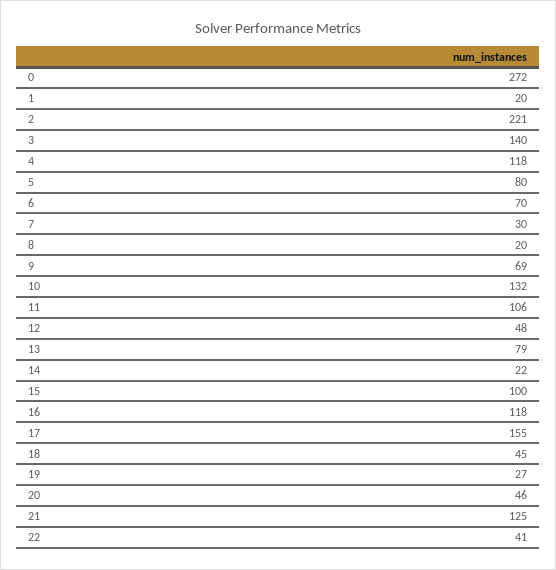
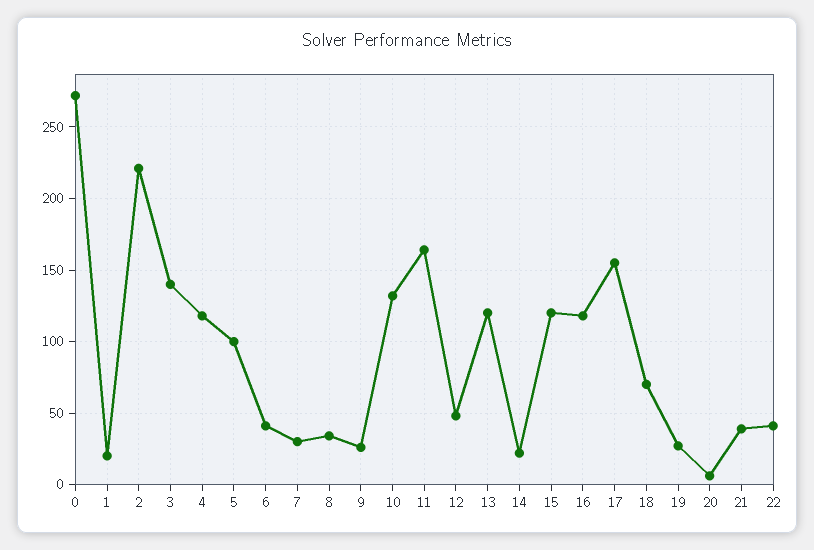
5: 80 -> 100
6: 70 -> 40
8: 20 -> 35
9: 69 -> 25
11: 106 -> 165
13: 79 -> 120
15: 100 -> 120
18: 45 -> 70
20: 46 -> 5
21: 125 -> 40

